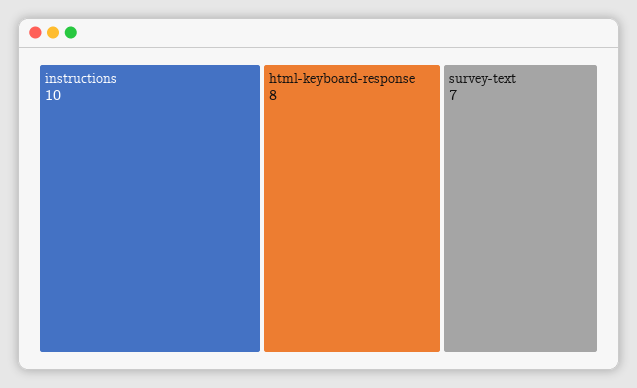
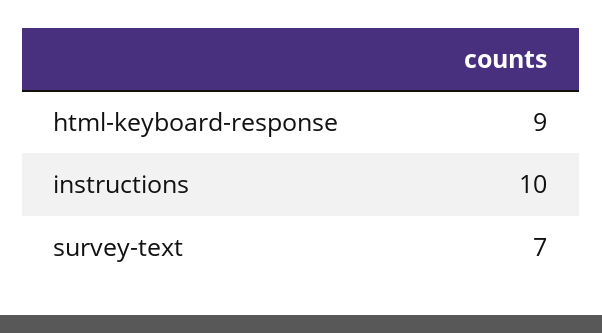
html-keyboard-response: 8 -> 9

